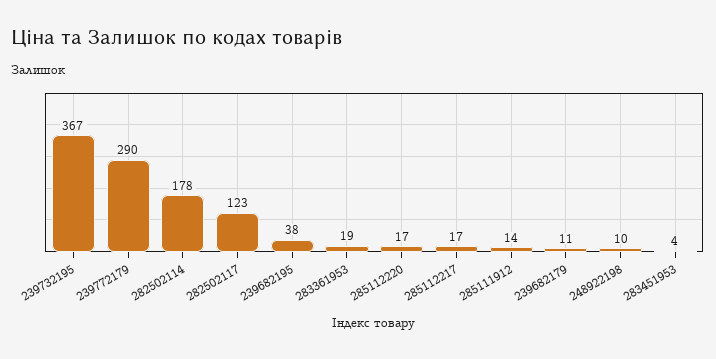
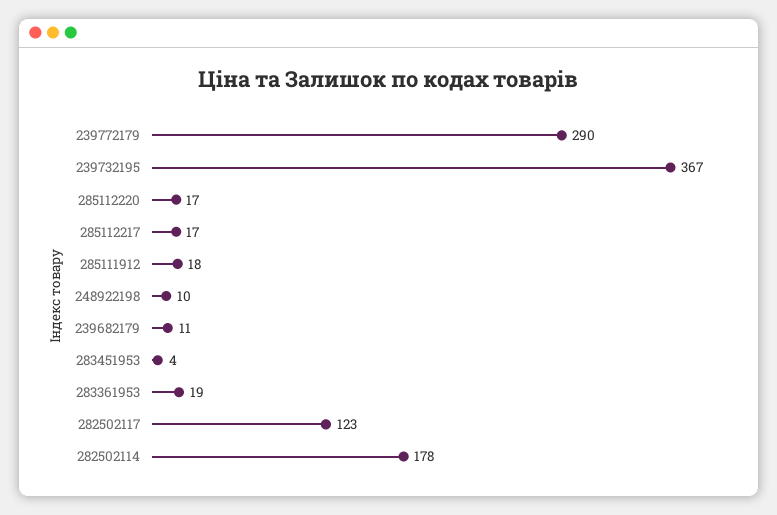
239682195: 38 -> none
285111912: 14 -> 18

